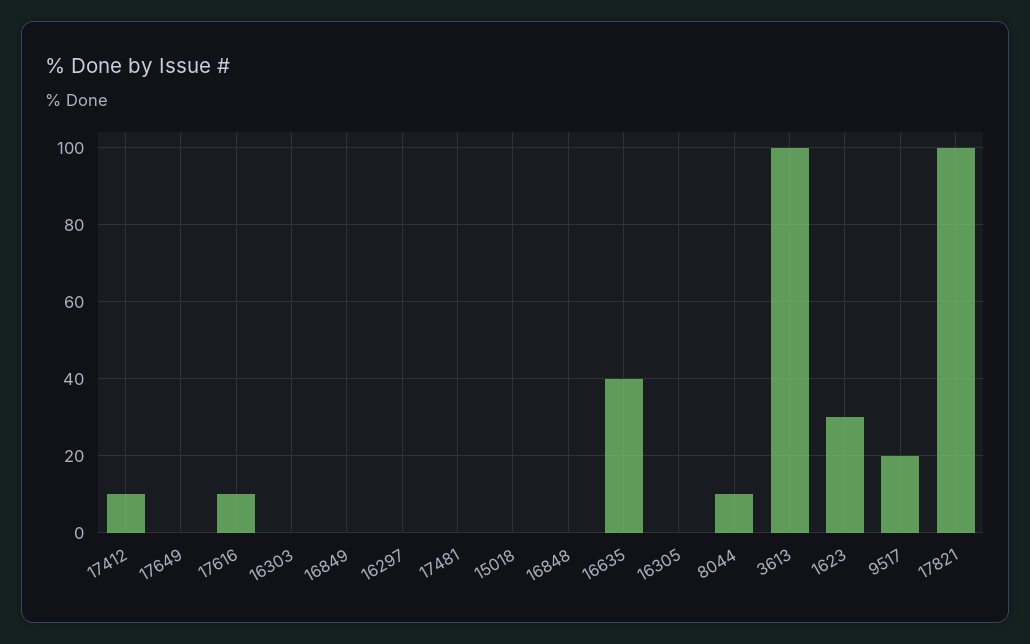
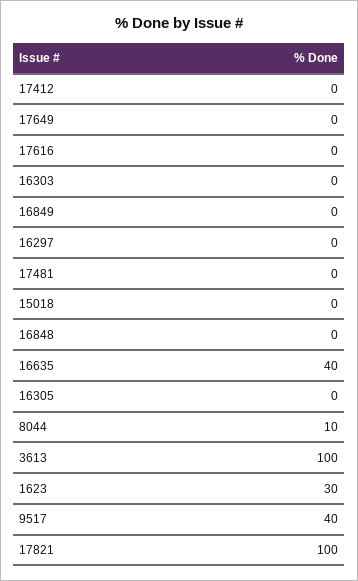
17412: 10 -> 0
17616: 10 -> 0
9517: 20 -> 40

